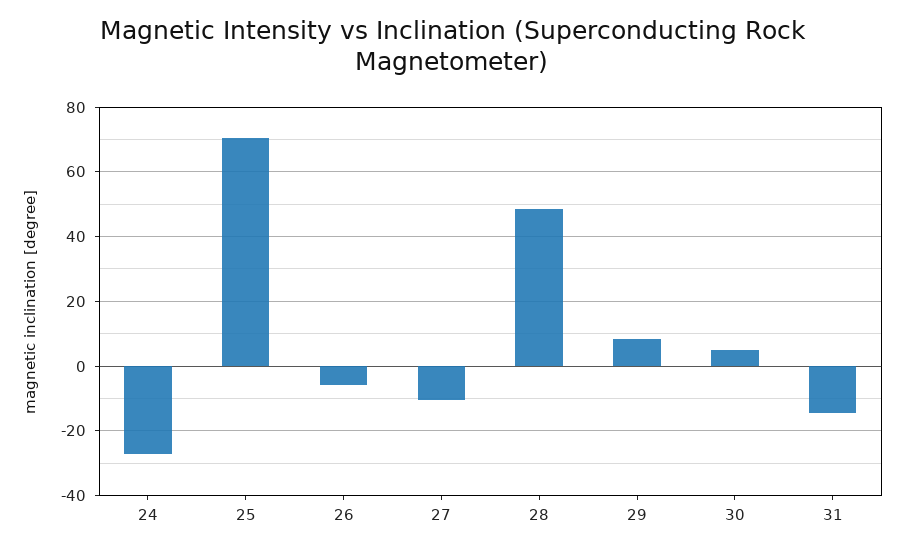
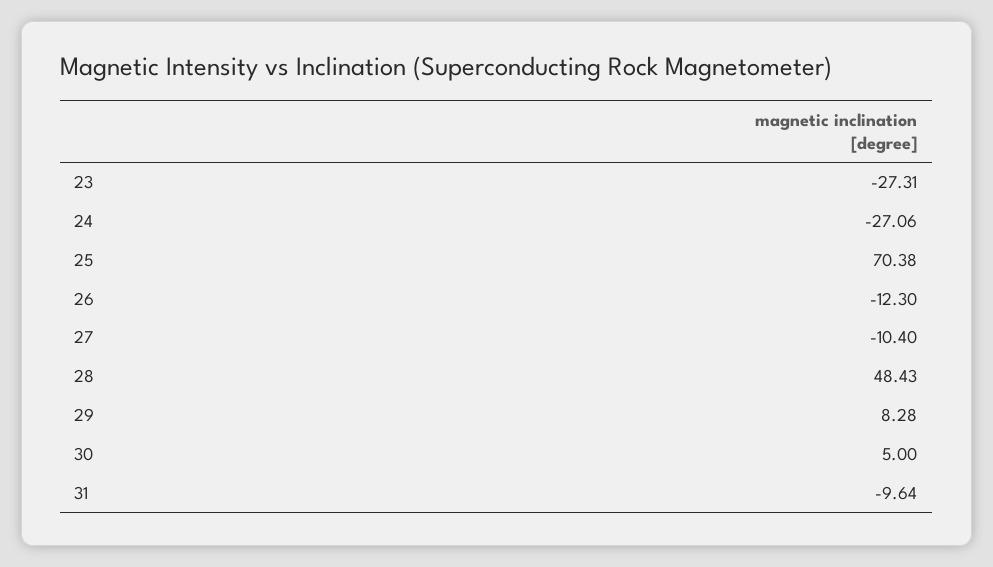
26: -6 -> -12.3
31: -14 -> -9.64
23: none -> -27.31

